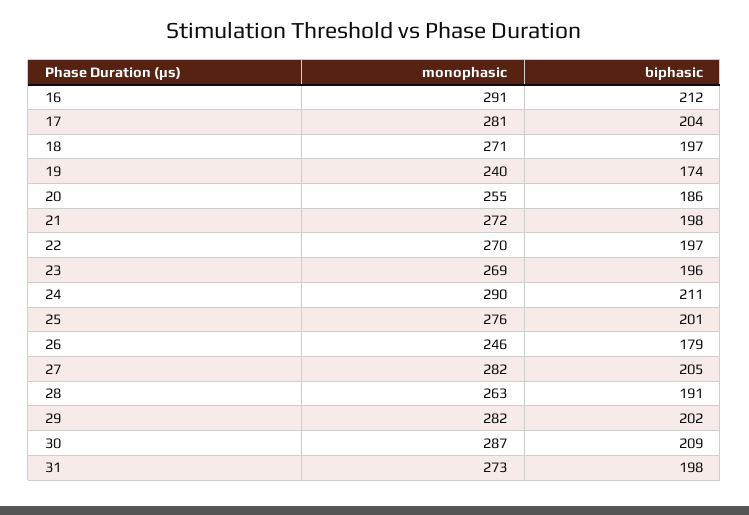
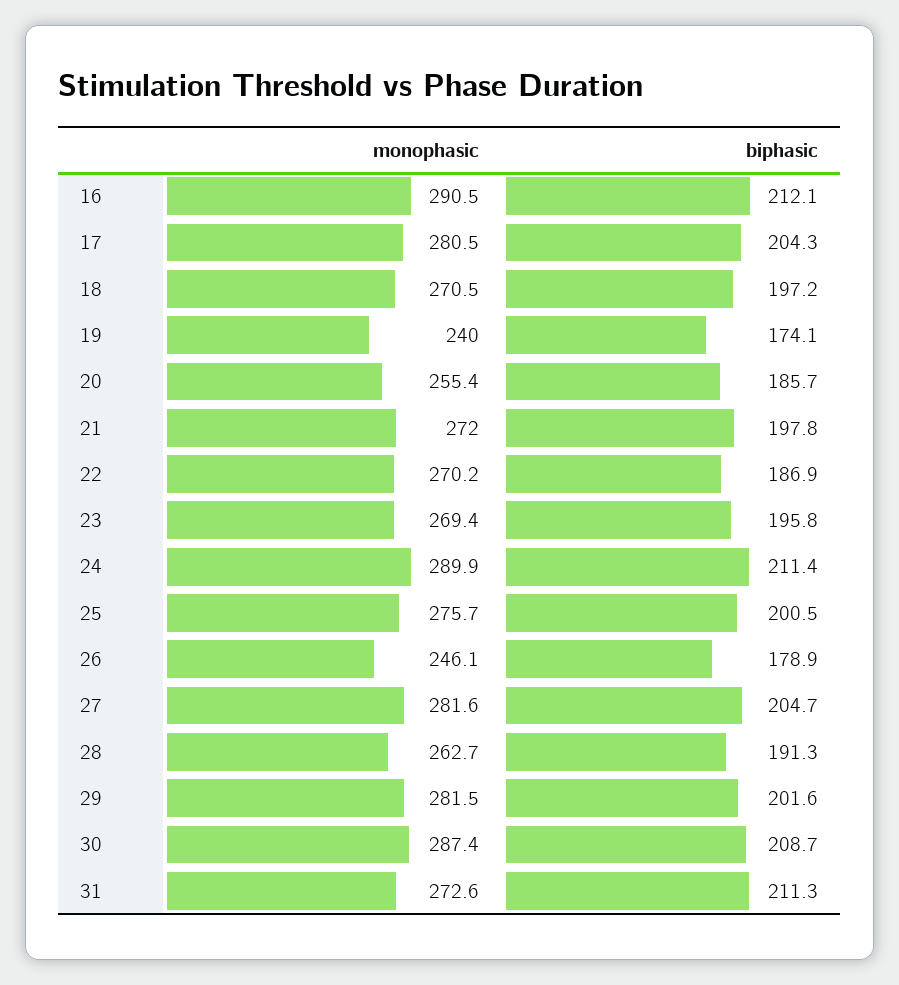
biphasic, 22: 197 -> 186.9
biphasic, 31: 198 -> 211.3

